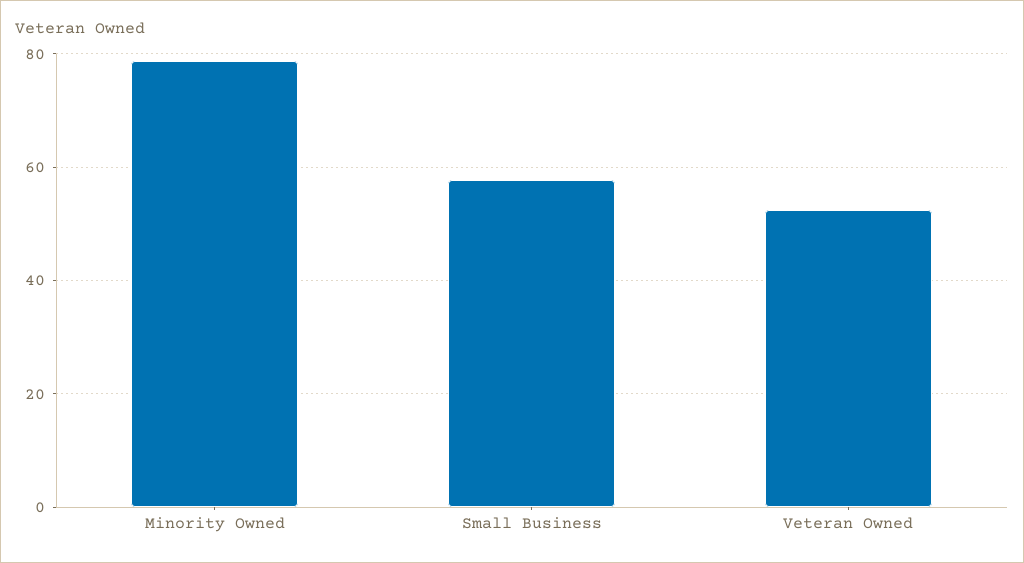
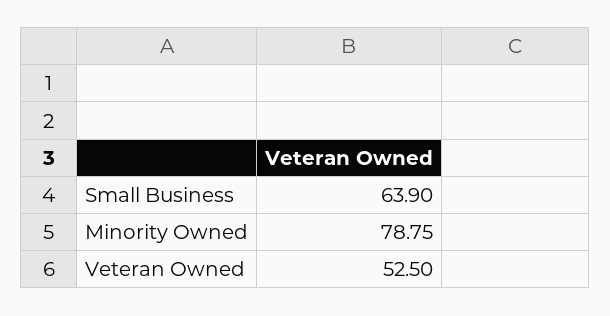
Small Business: 58 -> 63.9

